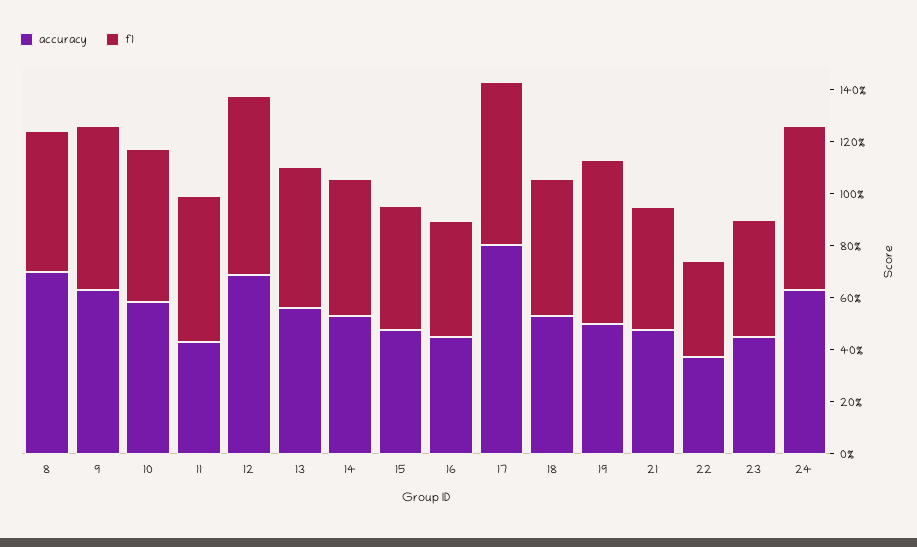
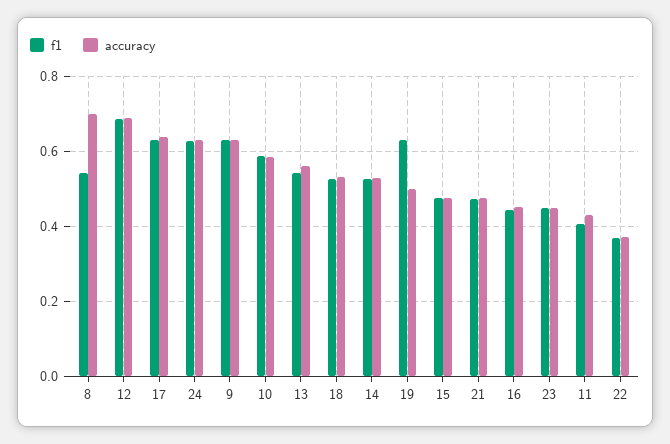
f1, 11: 0.55 -> 0.4
accuracy, 17: 0.8 -> 0.64

